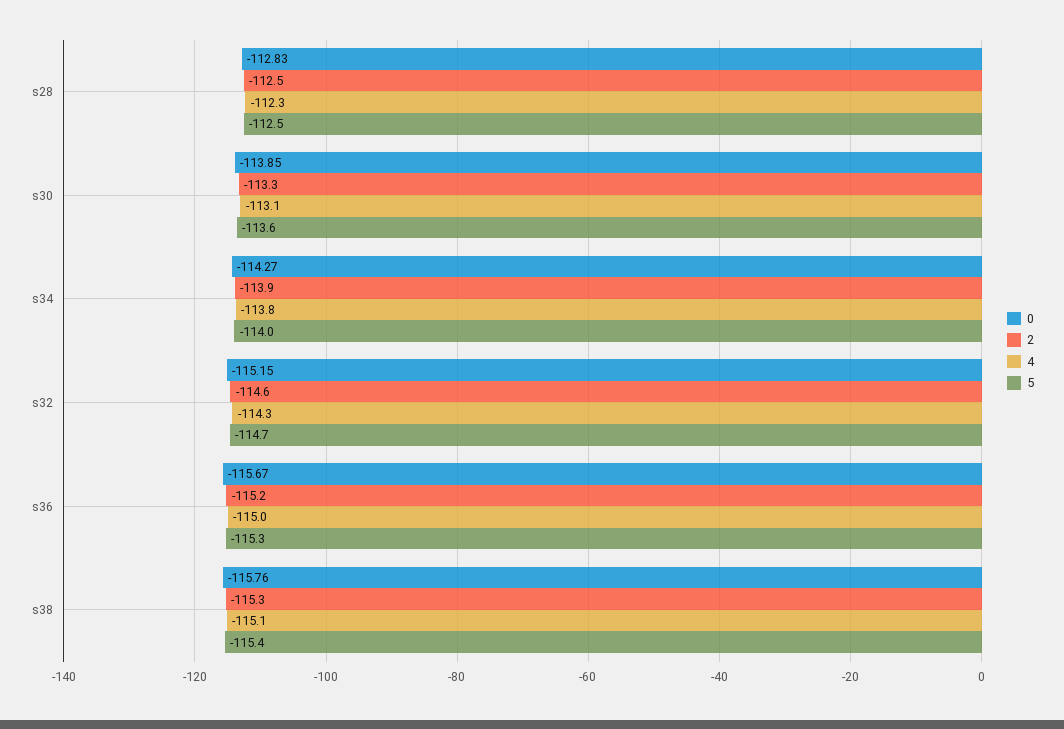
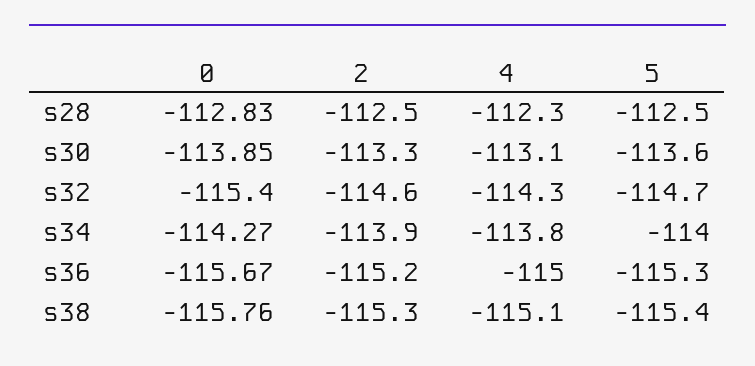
0, s32: -115.15 -> -115.4

